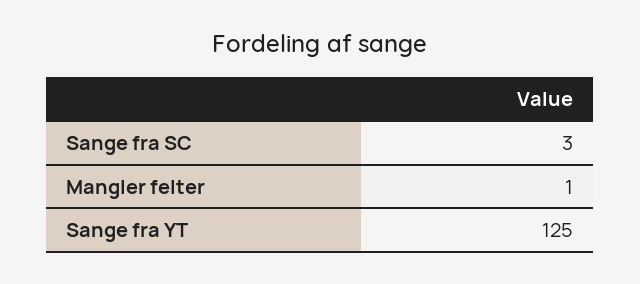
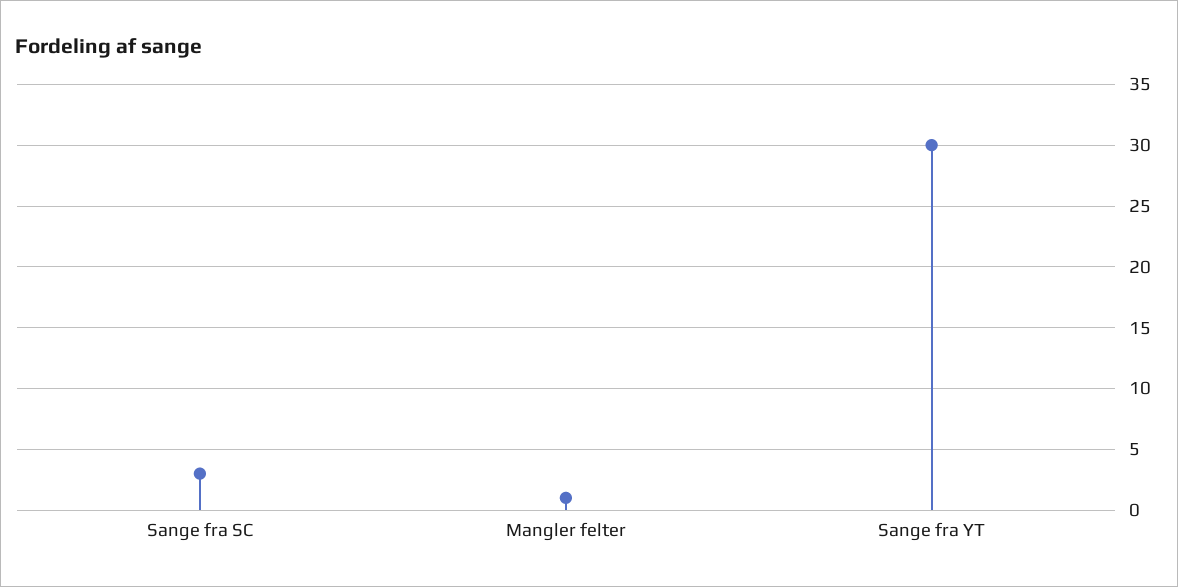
Sange fra YT: 125 -> 30

